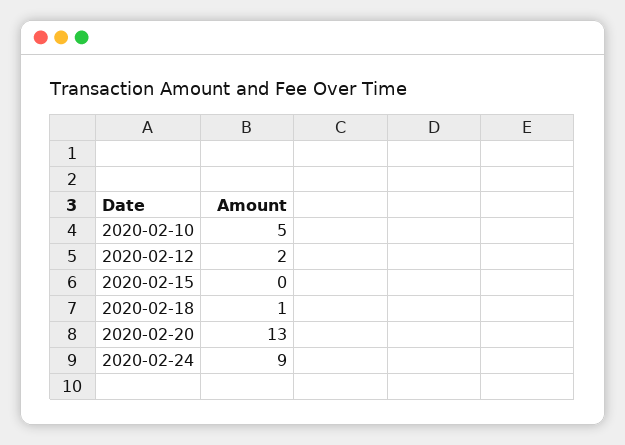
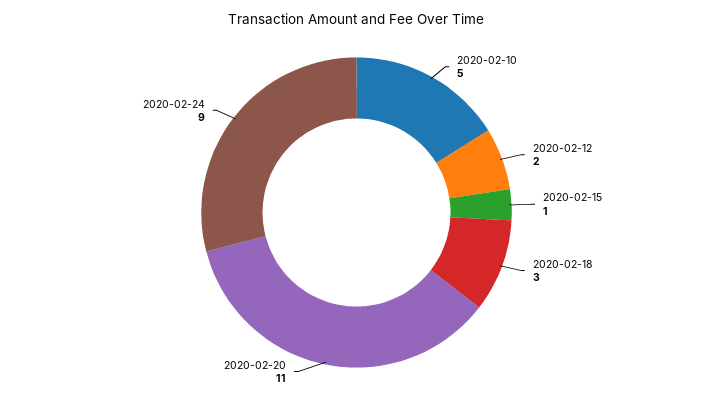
2020-02-15: 0 -> 1
2020-02-18: 1 -> 3
2020-02-20: 13 -> 11

